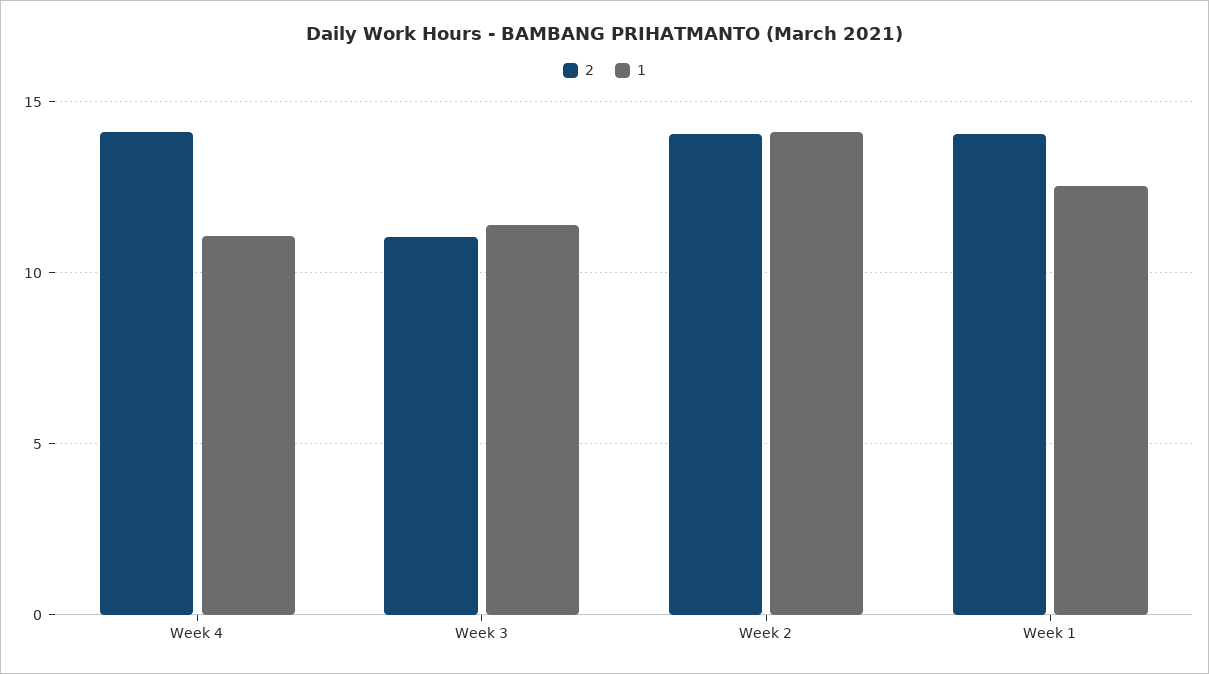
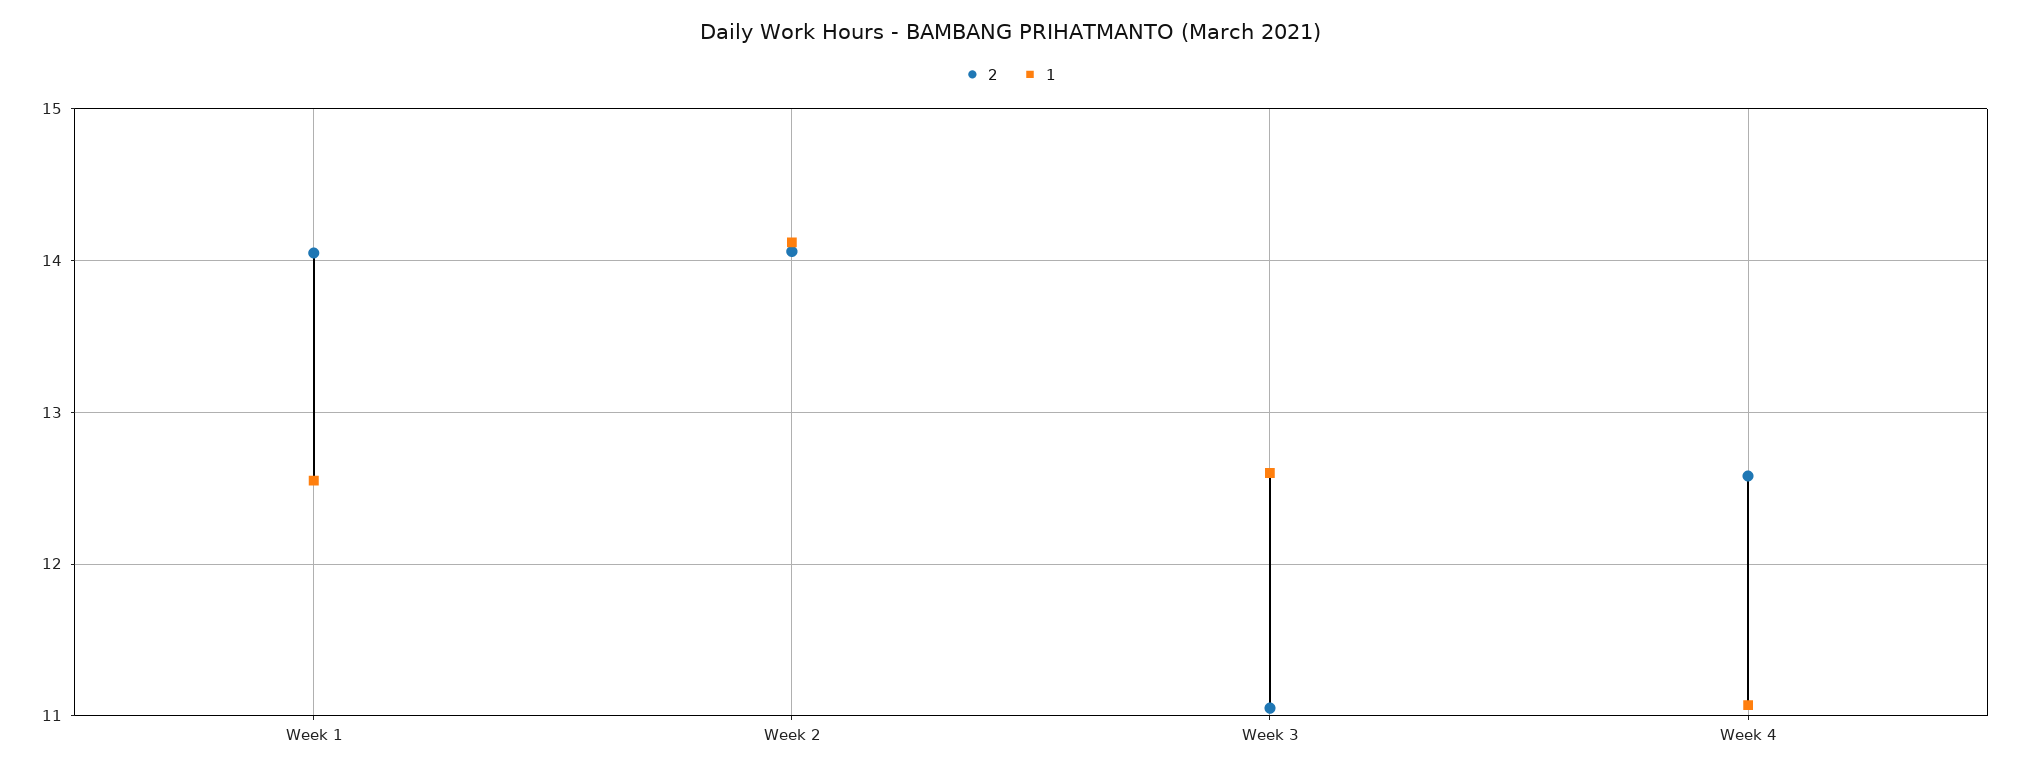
2, Week 4: 14 -> 12.6
1, Week 3: 11.5 -> 12.6

